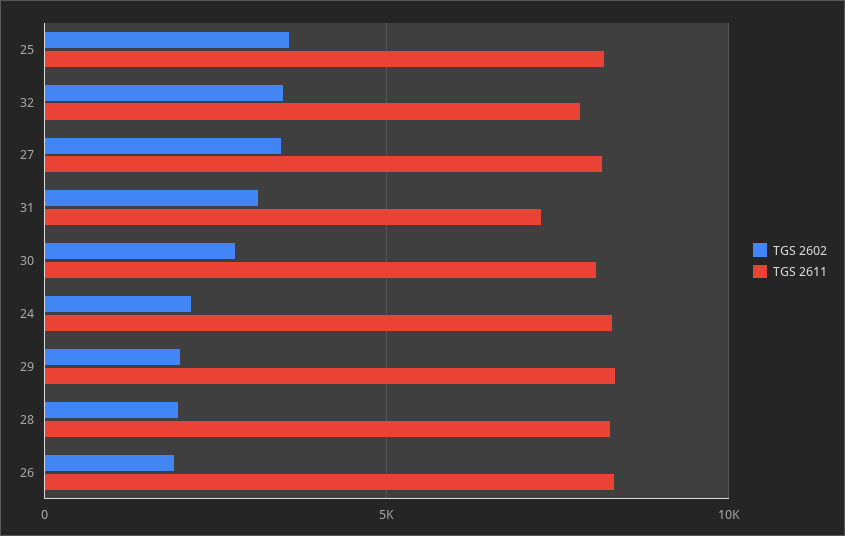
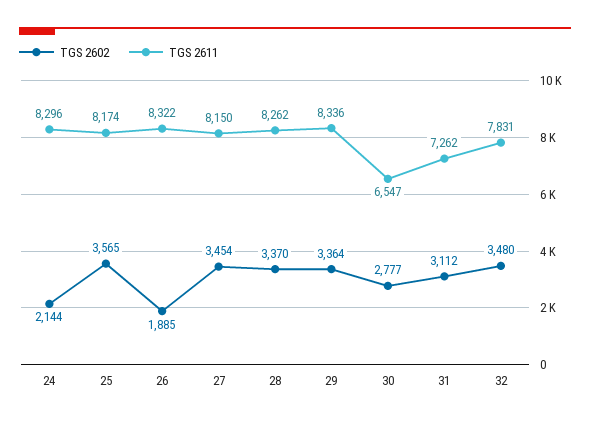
TGS 2611, 30: 8000 -> 6547
TGS 2602, 29: 2000 -> 3364
TGS 2602, 28: 2000 -> 3370

